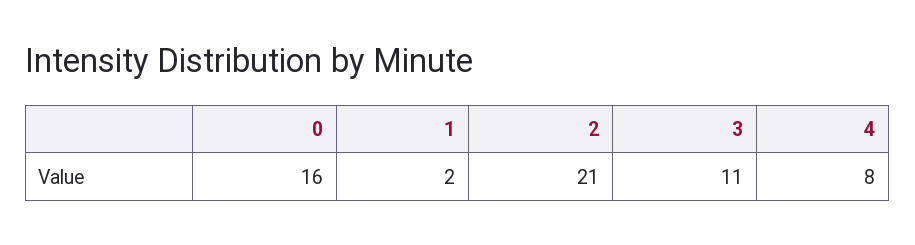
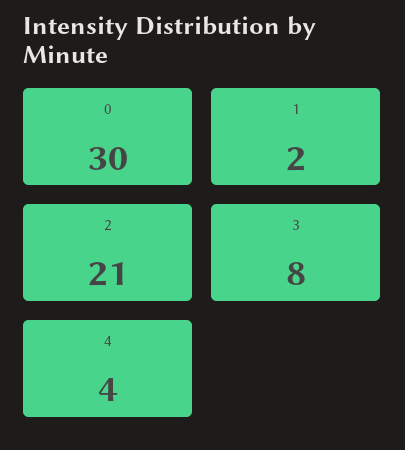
0: 16 -> 30
3: 11 -> 8
4: 8 -> 4

